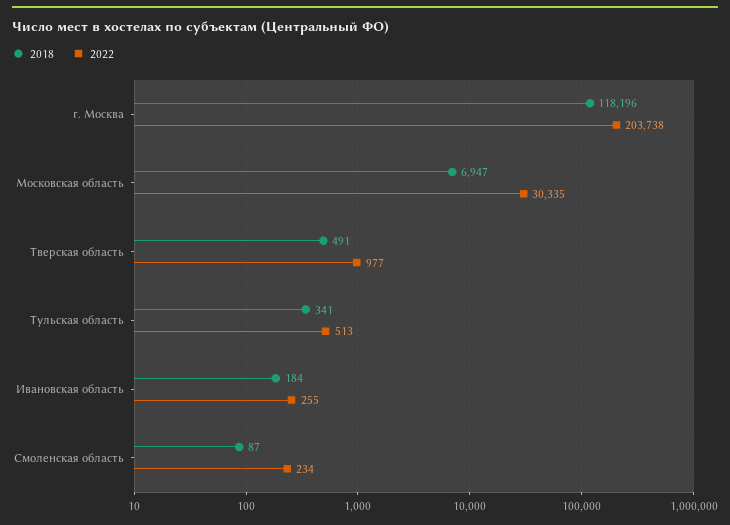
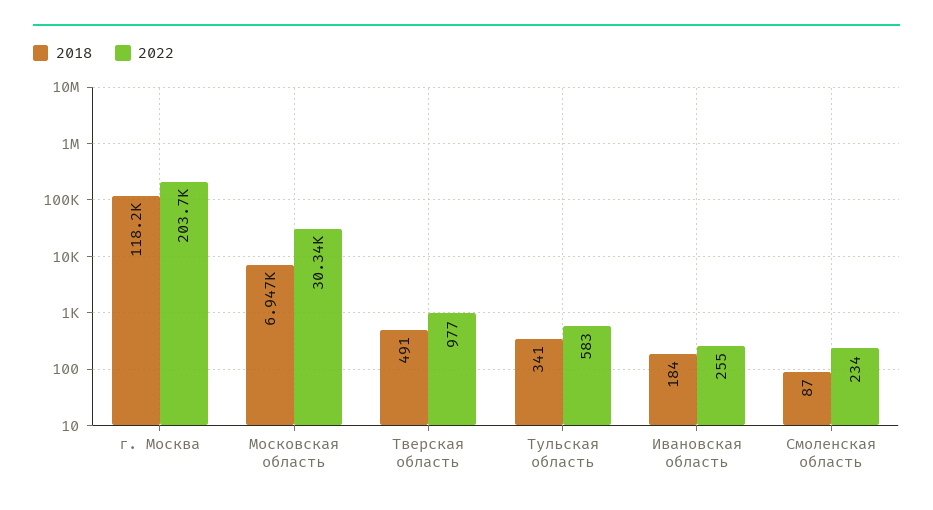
2022, Тульская область: 513 -> 583

